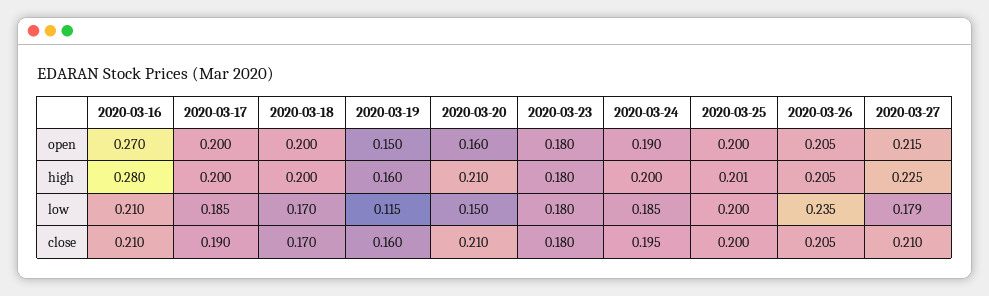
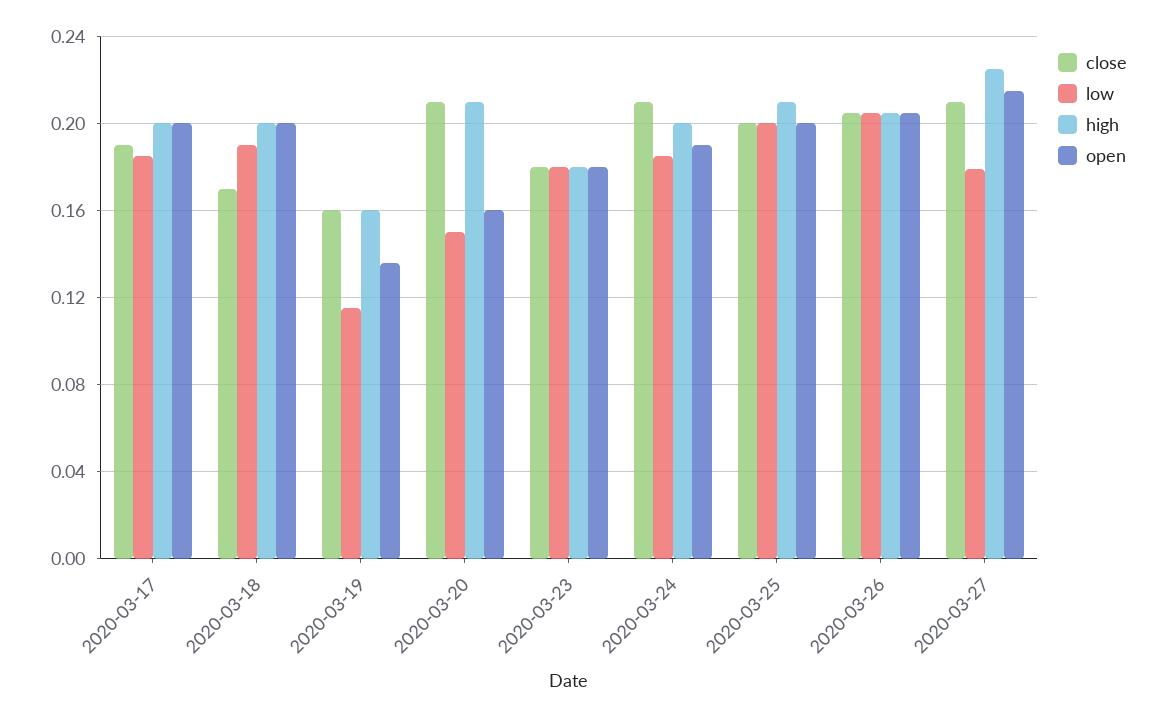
open, 2020-03-16: 0.27 -> none
open, 2020-03-19: 0.15 -> 0.135
high, 2020-03-16: 0.28 -> none
high, 2020-03-25: 0.201 -> 0.21
low, 2020-03-16: 0.21 -> none
low, 2020-03-18: 0.17 -> 0.19
low, 2020-03-26: 0.235 -> 0.205
close, 2020-03-16: 0.21 -> none
close, 2020-03-24: 0.195 -> 0.21

